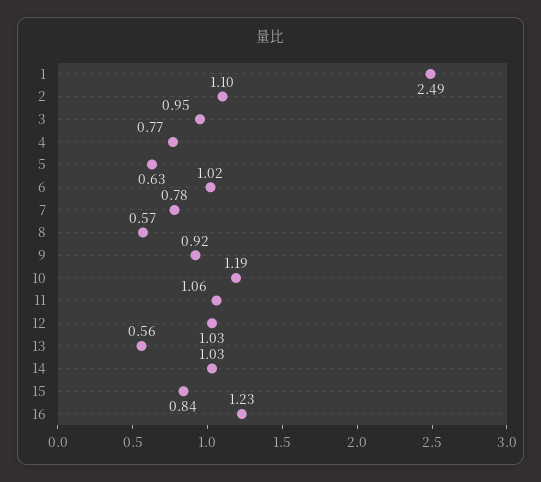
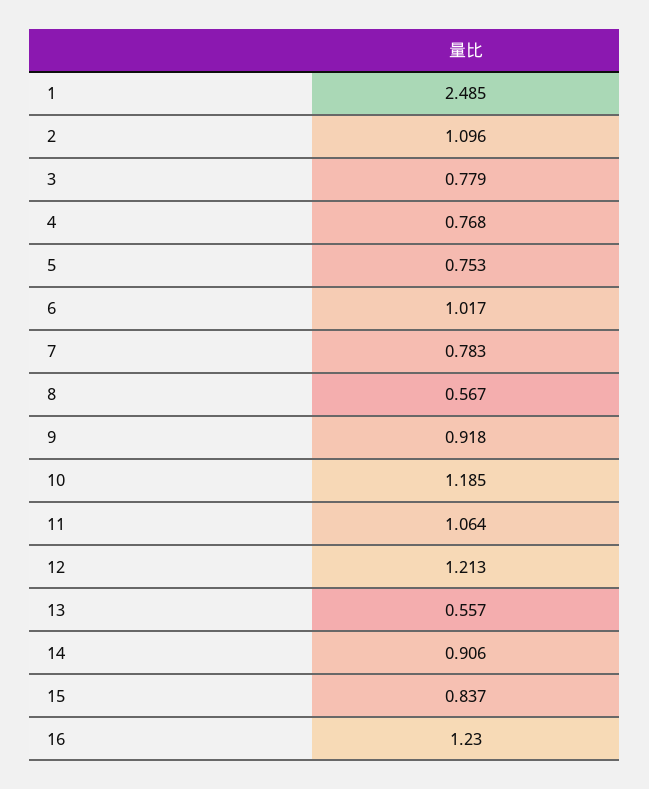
3: 0.95 -> 0.779
5: 0.63 -> 0.753
12: 1.03 -> 1.213
14: 1.03 -> 0.906

